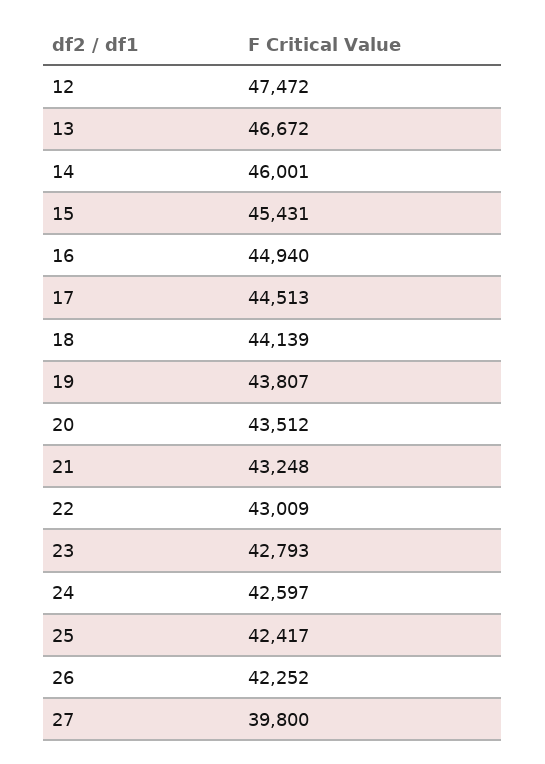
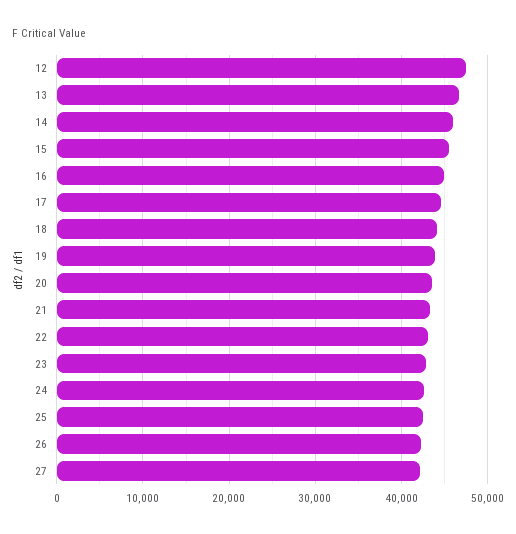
27: 39800 -> 42000

